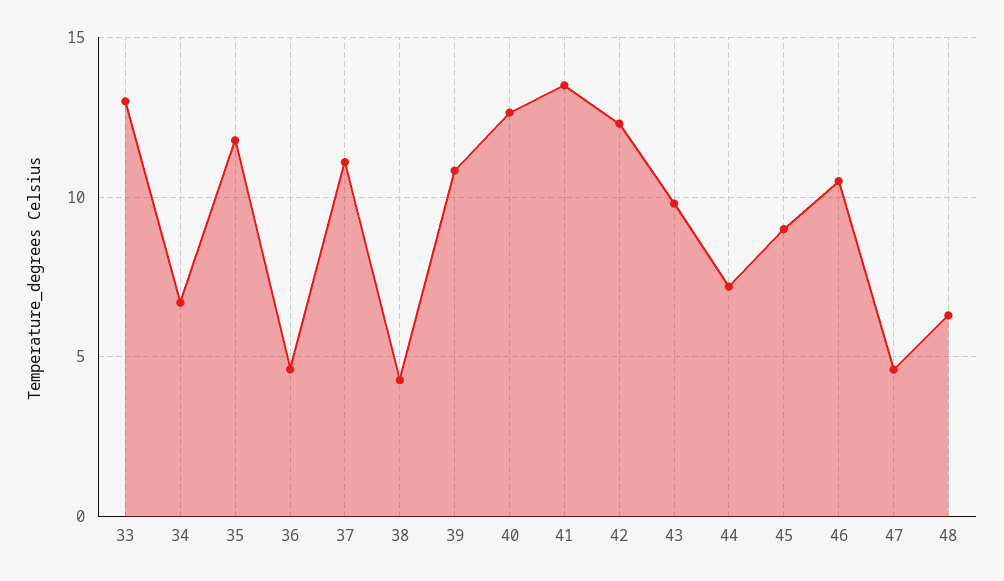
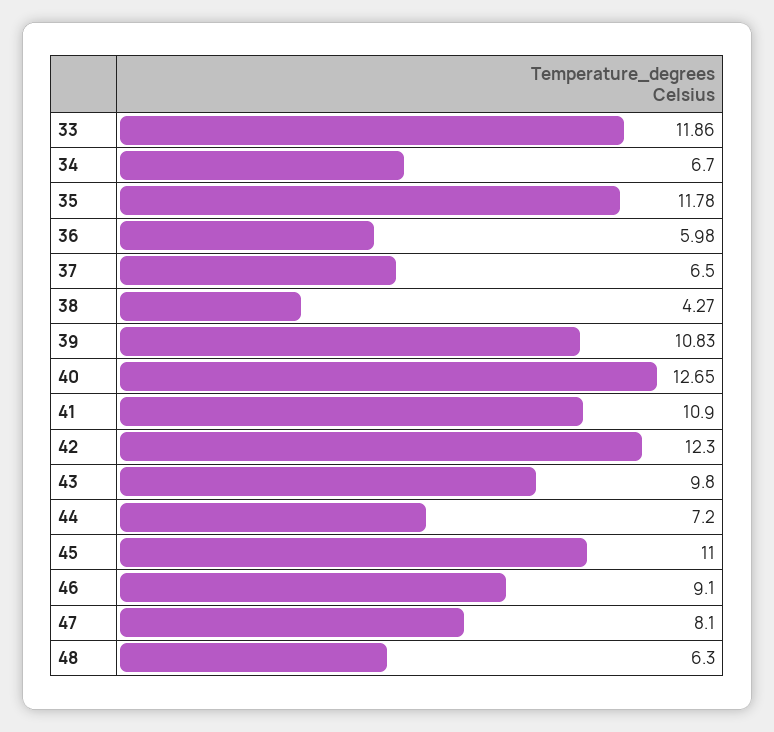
33: 13 -> 11.86
36: 4.5 -> 5.98
37: 11 -> 6.5
41: 13.5 -> 10.9
45: 9 -> 11
46: 10.5 -> 9.1
47: 4.5 -> 8.1

